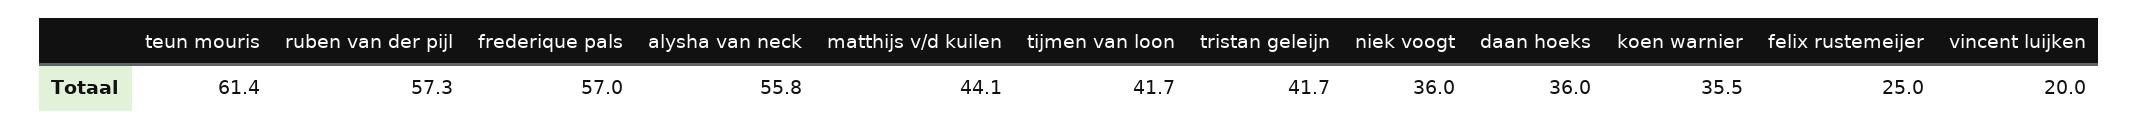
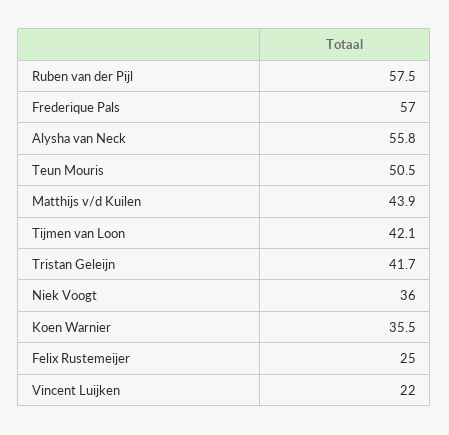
teun mouris: 61.4 -> 50.5
ruben van der pijl: 57.3 -> 57.5
matthijs v/d kuilen: 44.1 -> 43.9
tijmen van loon: 41.7 -> 42.1
daan hoeks: 36 -> none
vincent luijken: 20 -> 22

